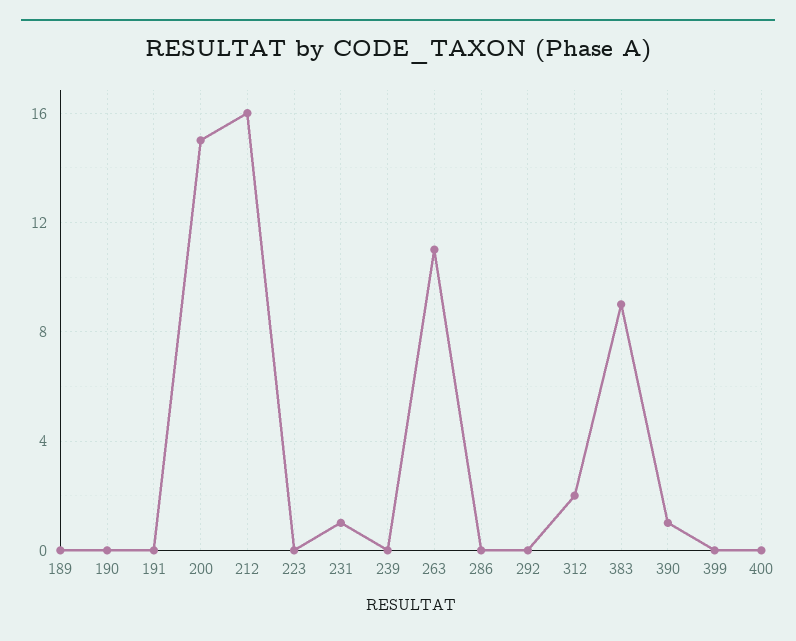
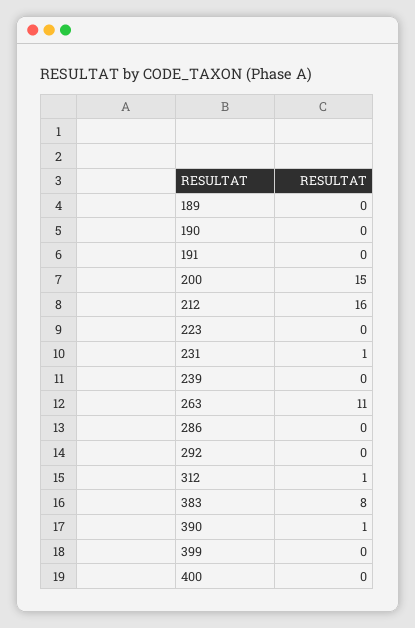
312: 2 -> 1
383: 9 -> 8

